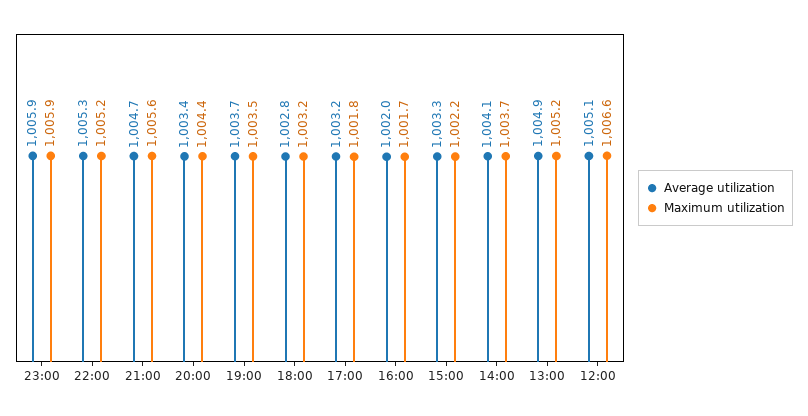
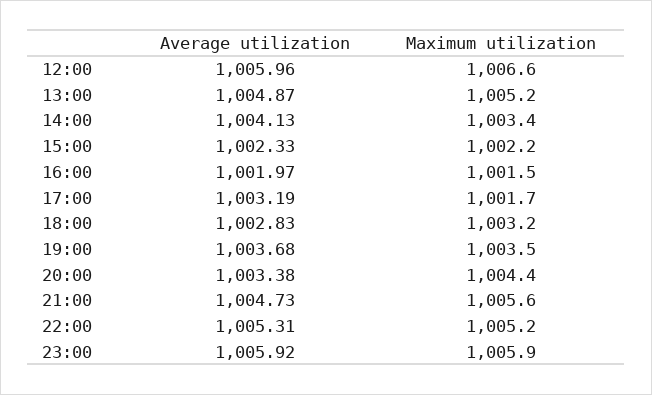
Maximum utilization, 17:00: 1001.8 -> 1001.7
Maximum utilization, 16:00: 1001.7 -> 1001.5
Average utilization, 15:00: 1003.3 -> 1002.33
Maximum utilization, 14:00: 1003.7 -> 1003.4
Average utilization, 12:00: 1005.1 -> 1005.96

